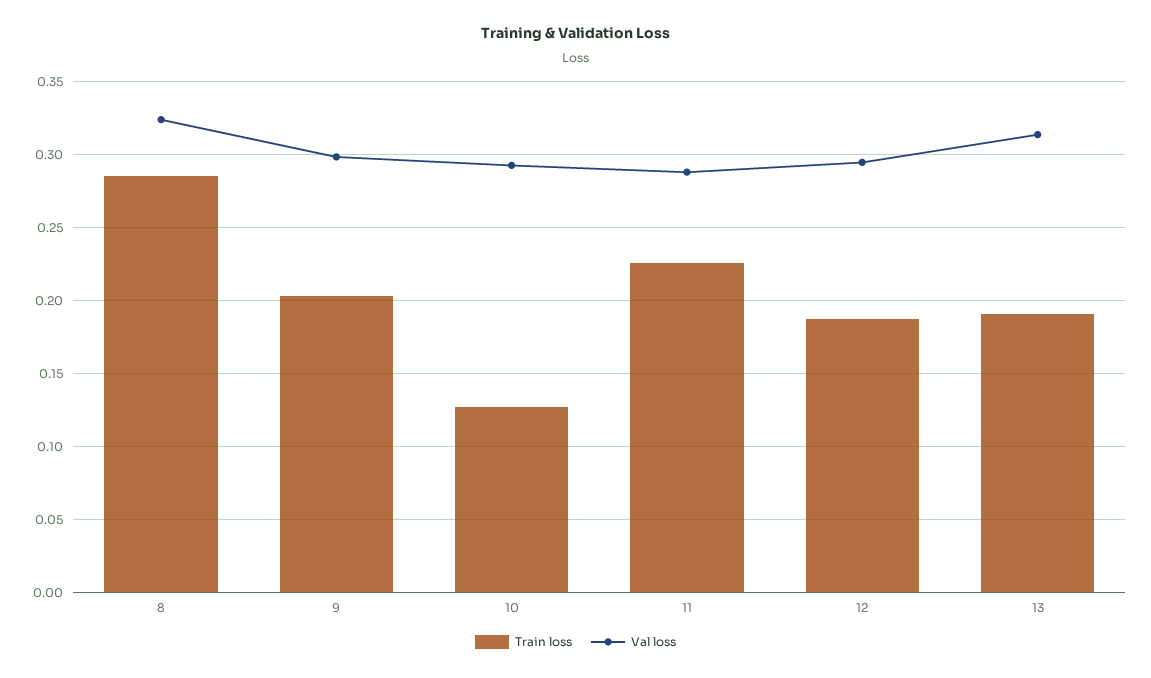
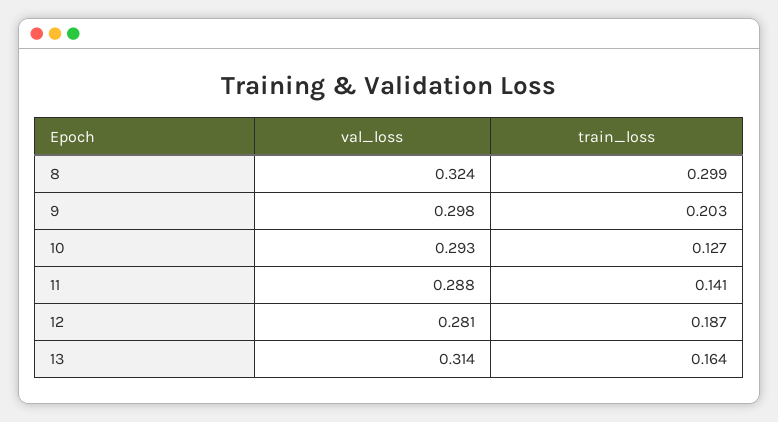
Train loss, 8: 0.285 -> 0.299
Train loss, 11: 0.225 -> 0.141
Val loss, 12: 0.295 -> 0.281
Train loss, 13: 0.19 -> 0.164

